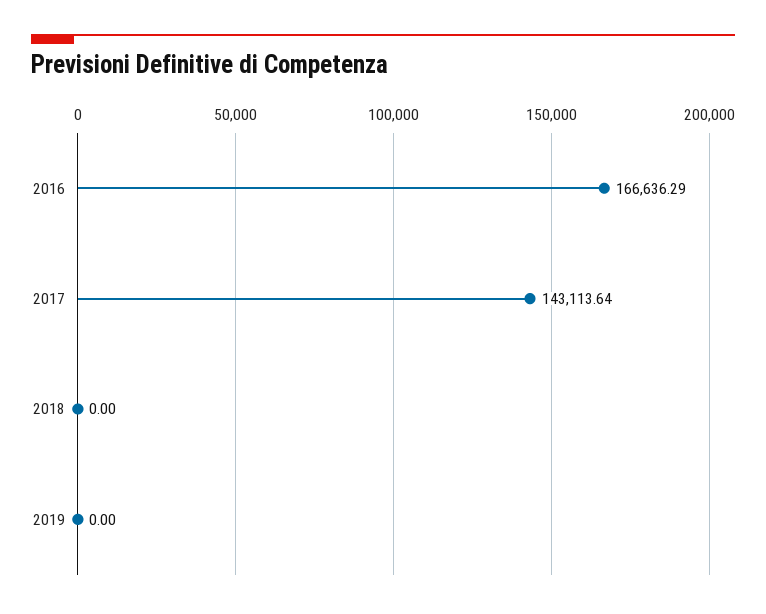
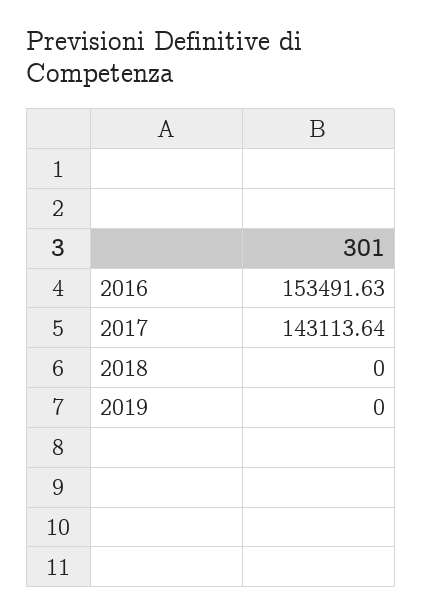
2016: 166636.29 -> 153491.63

